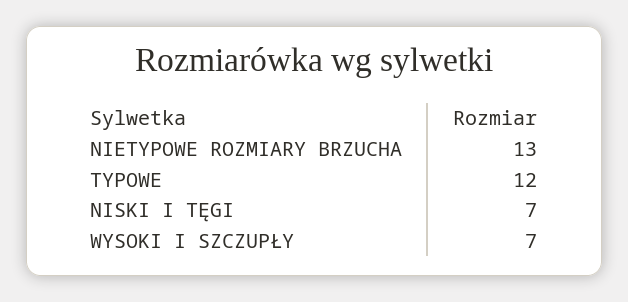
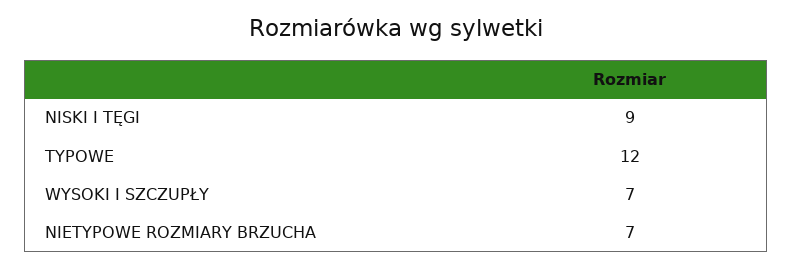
NIETYPOWE ROZMIARY BRZUCHA: 13 -> 7
NISKI I TĘGI: 7 -> 9

